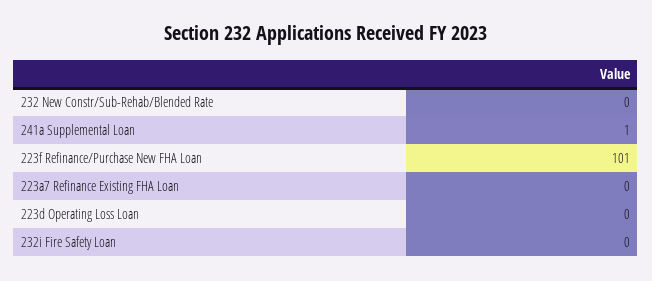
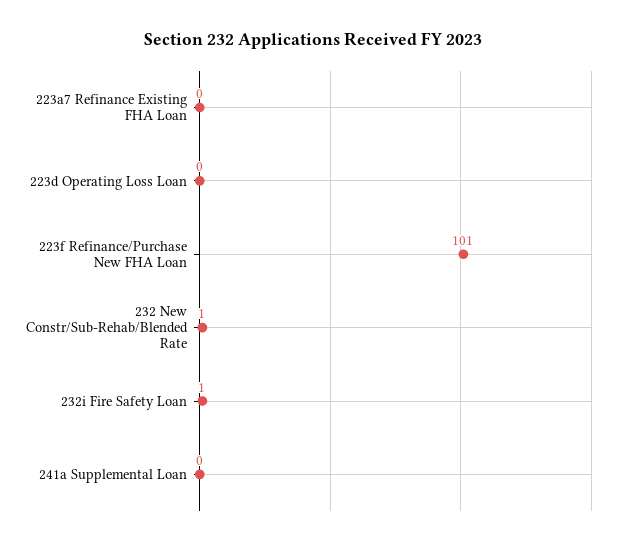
232 New Constr/Sub-Rehab/Blended Rate: 0 -> 1
241a Supplemental Loan: 1 -> 0
232i Fire Safety Loan: 0 -> 1

